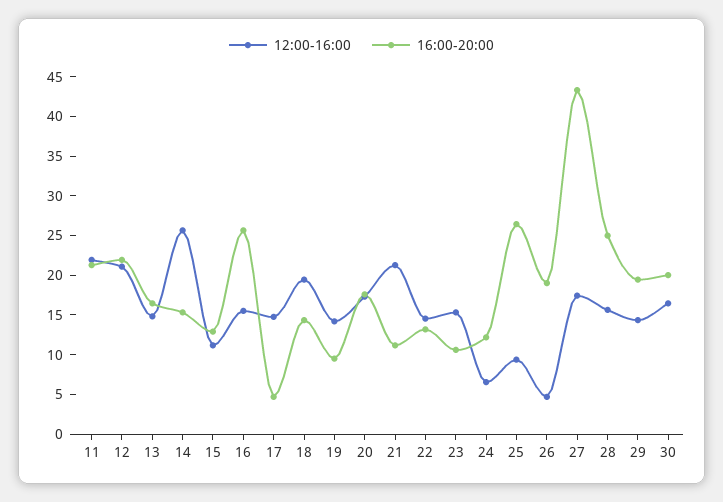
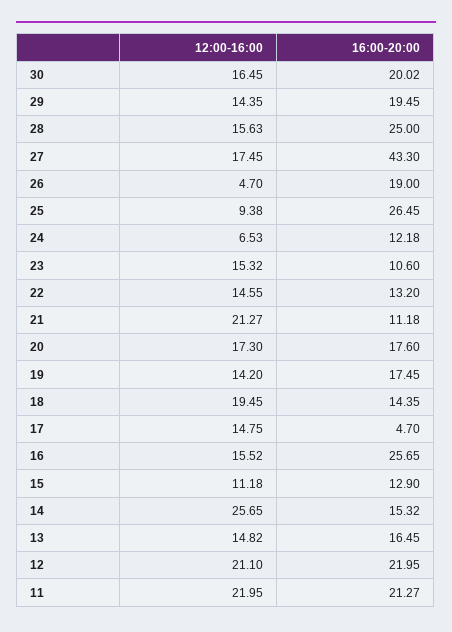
16:00-20:00, 19: 10 -> 17.45

